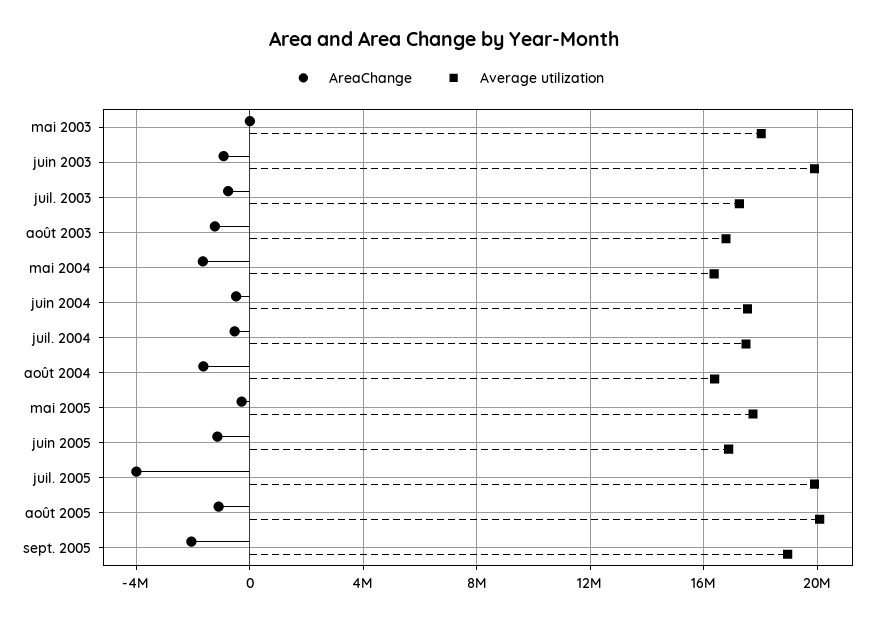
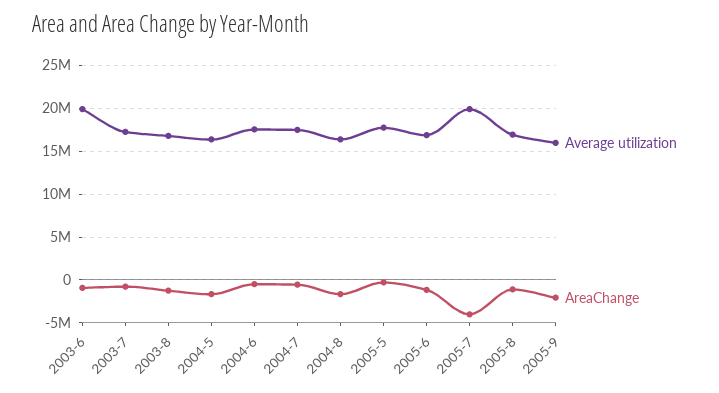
AreaChange, mai 2003: 0 -> none
Average utilization, mai 2003: 18000000 -> none
Average utilization, août 2005: 20000000 -> 17000000
Average utilization, sept. 2005: 19000000 -> 16000000

